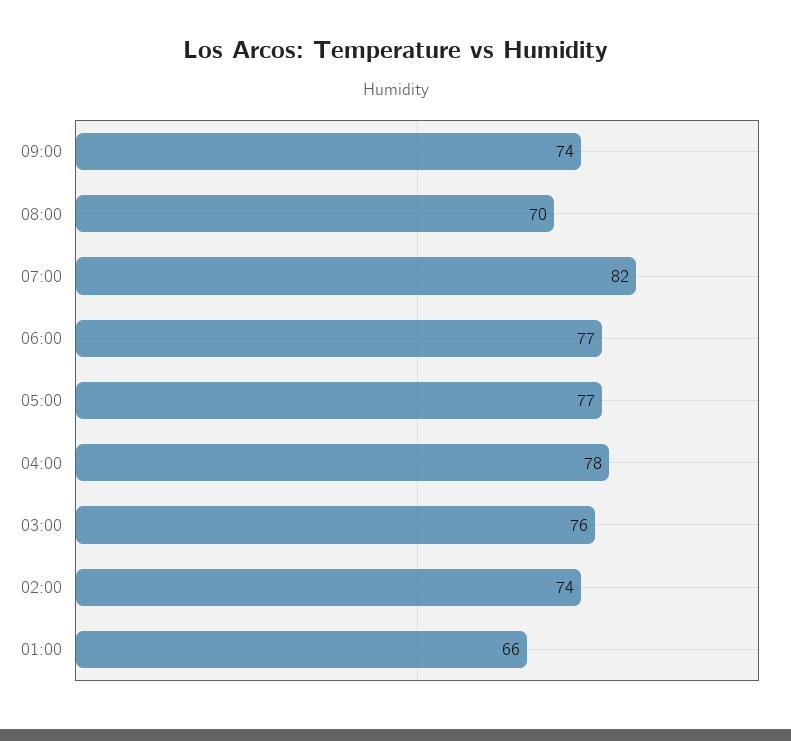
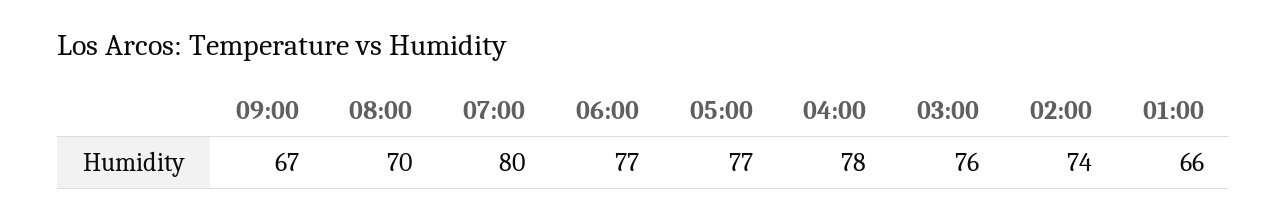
09:00: 74 -> 67
07:00: 82 -> 80

